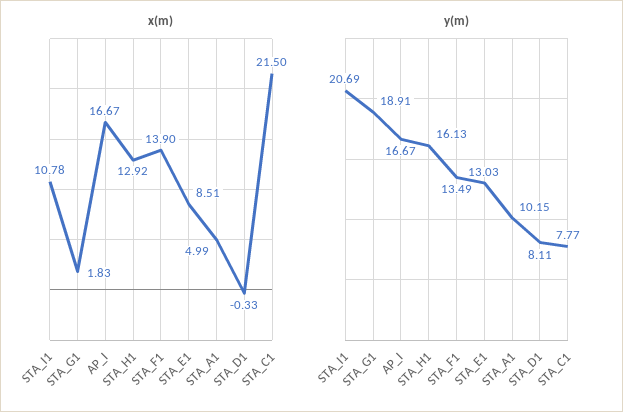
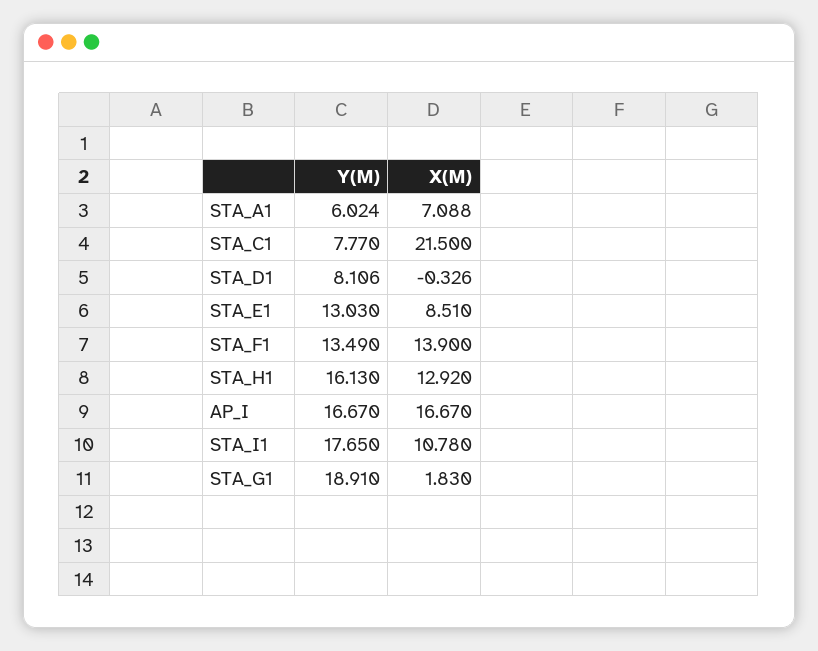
x(m), STA_A1: 4.99 -> 7.088
y(m), STA_I1: 20.69 -> 17.65
y(m), STA_A1: 10.15 -> 6.024

